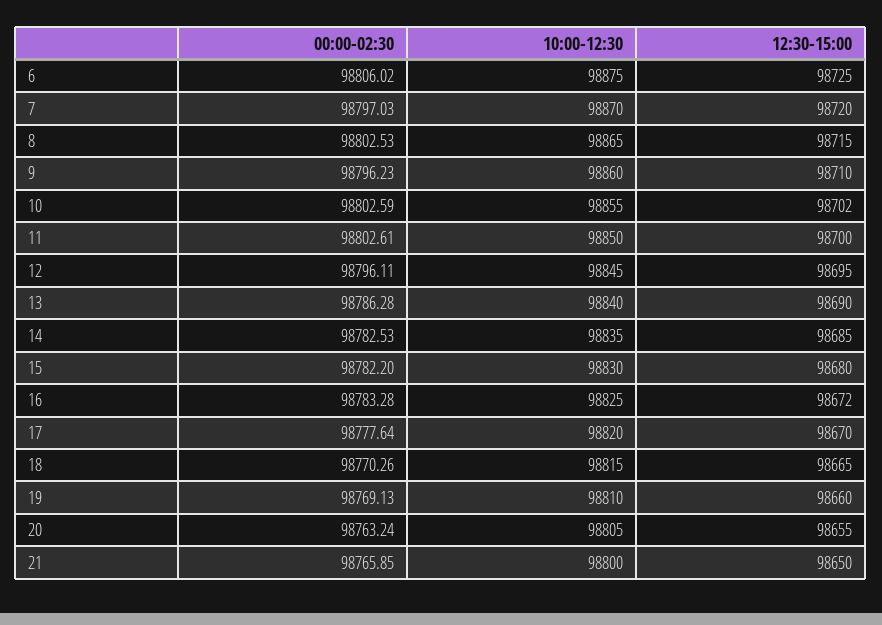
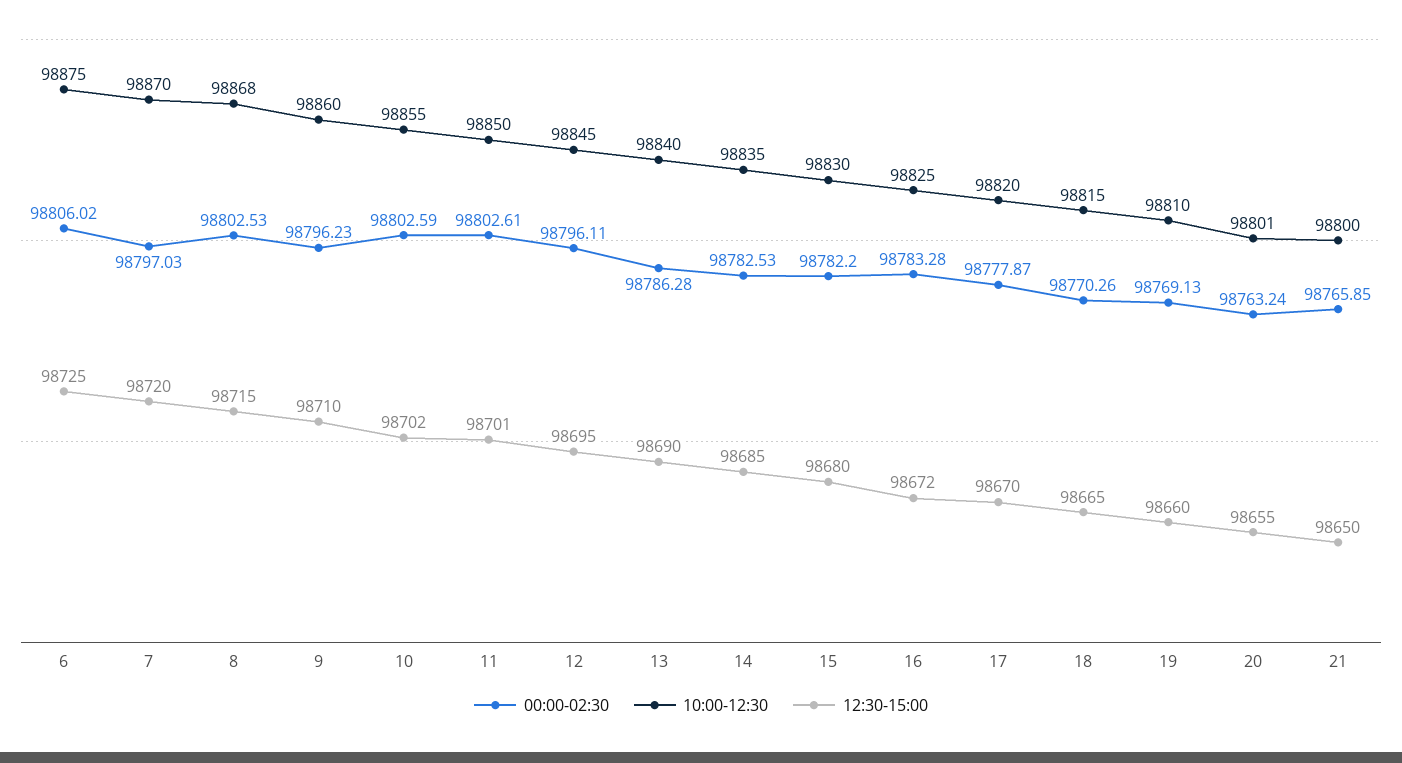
10:00-12:30, 8: 98865 -> 98868
12:30-15:00, 11: 98700 -> 98701
00:00-02:30, 17: 98777.64 -> 98777.87
10:00-12:30, 20: 98805 -> 98801

